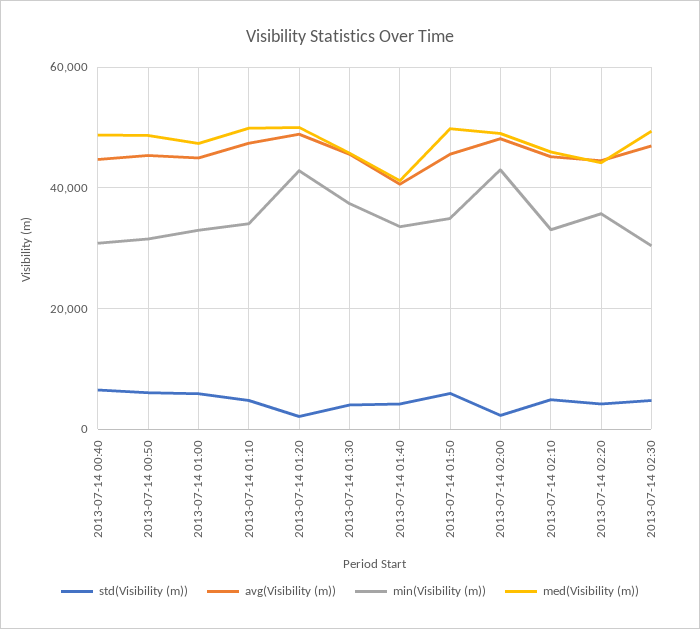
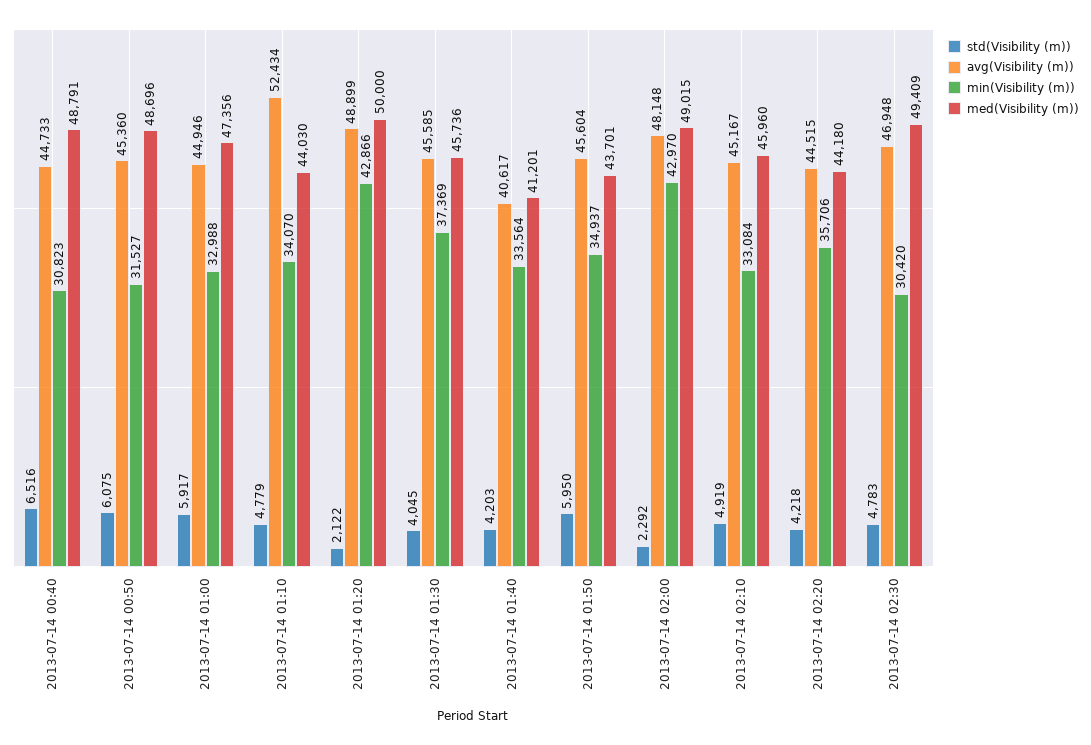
avg(Visibility (m)), 2013-07-14 01:10: 48000 -> 52434
med(Visibility (m)), 2013-07-14 01:10: 50000 -> 44030
med(Visibility (m)), 2013-07-14 01:50: 50000 -> 43701

